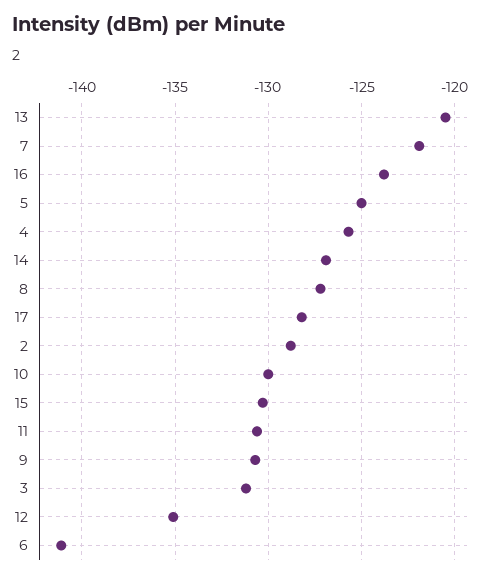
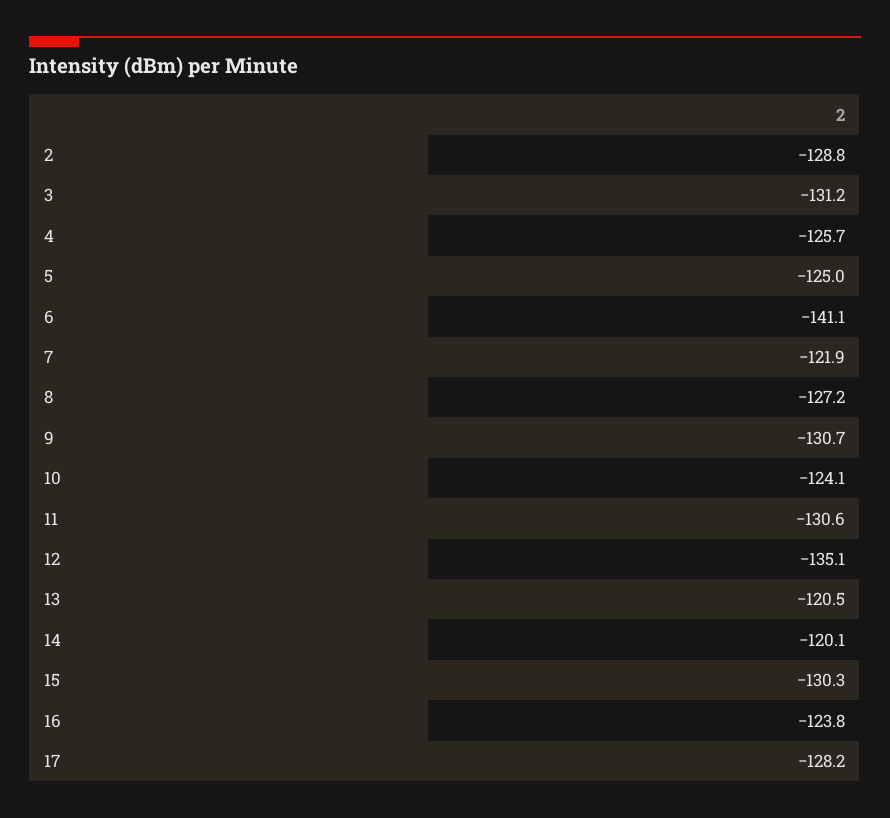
14: -127 -> -120.1
10: -130 -> -124.1

